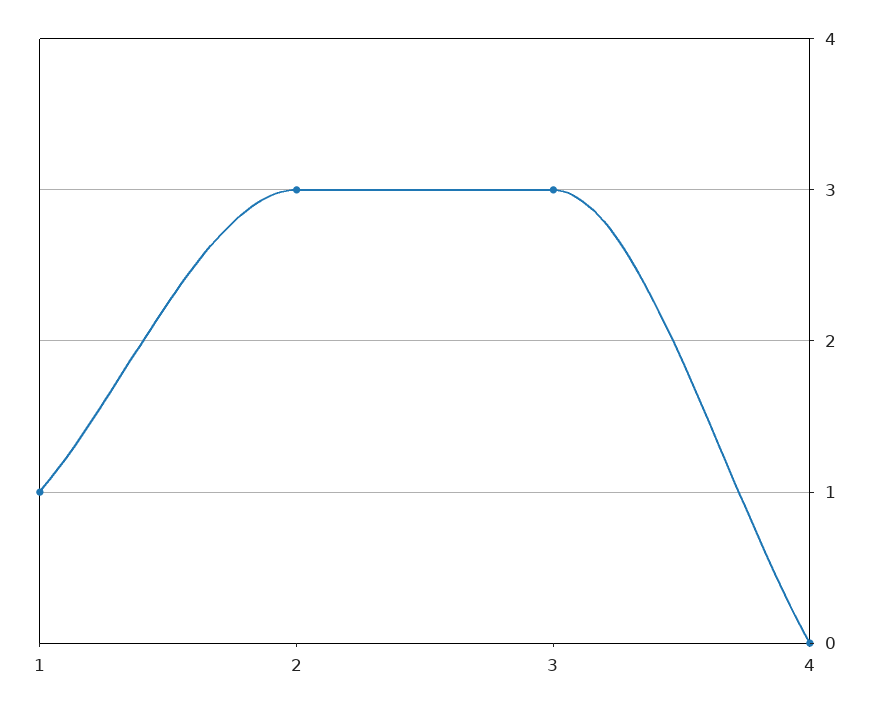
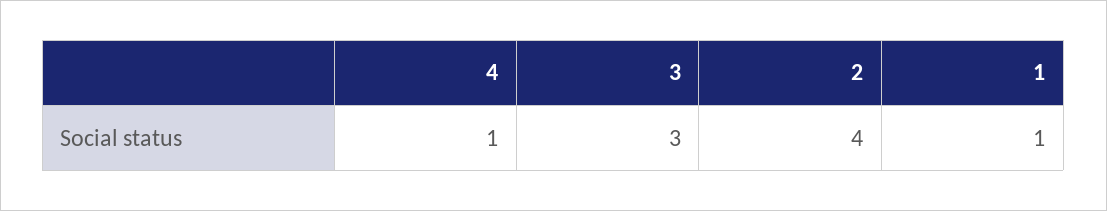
2: 3 -> 4
4: 0 -> 1

